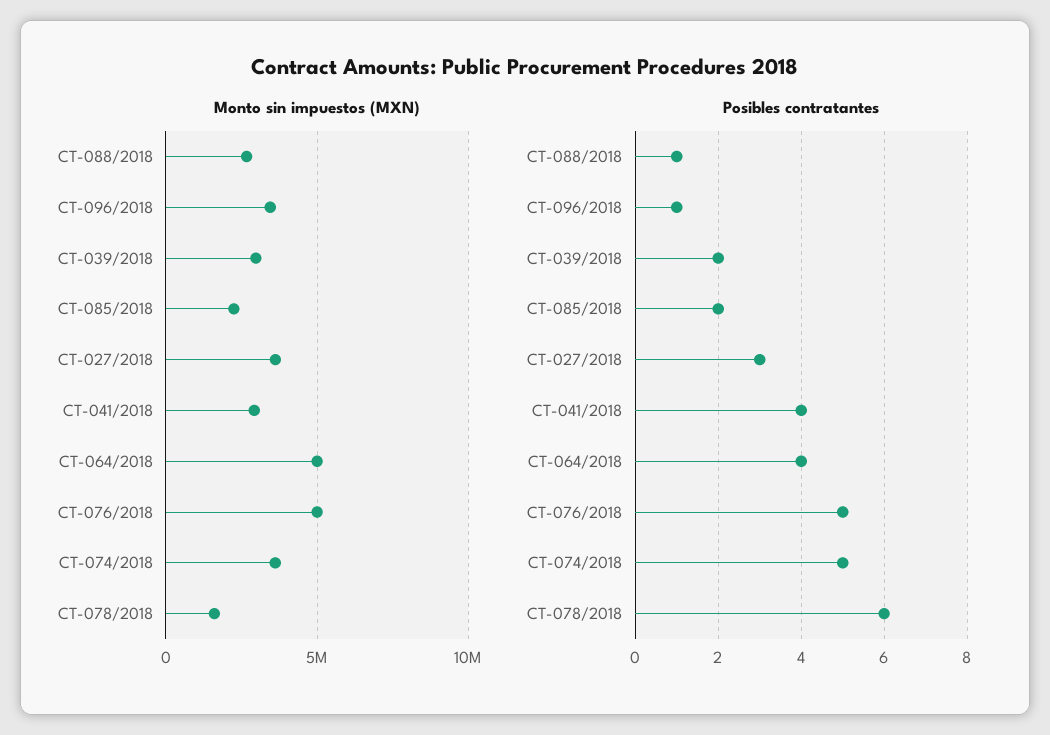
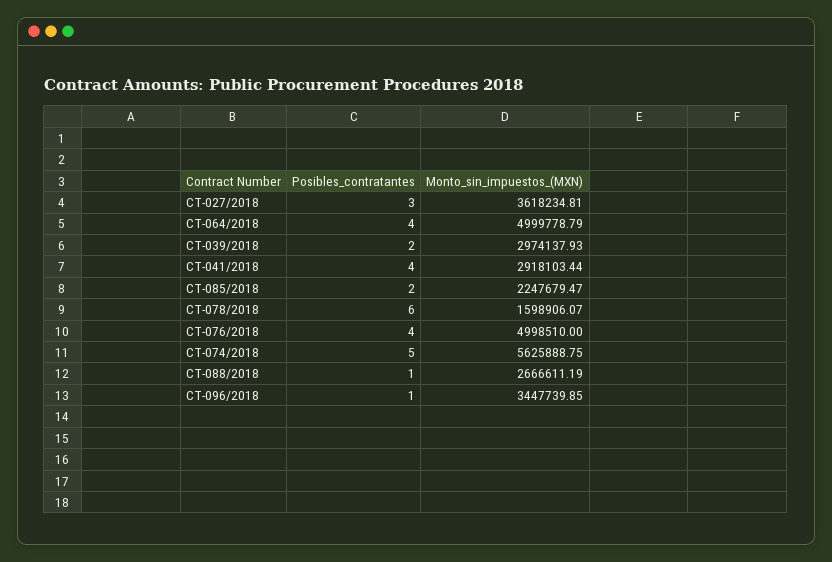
Monto sin impuestos (MXN), CT-074/2018: 3500000 -> 5625888.75
Posibles contratantes, CT-076/2018: 5 -> 4

